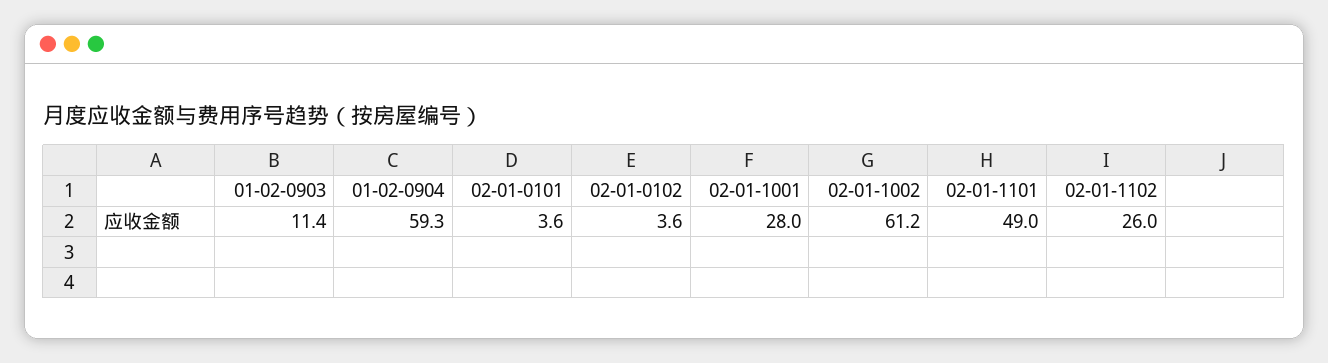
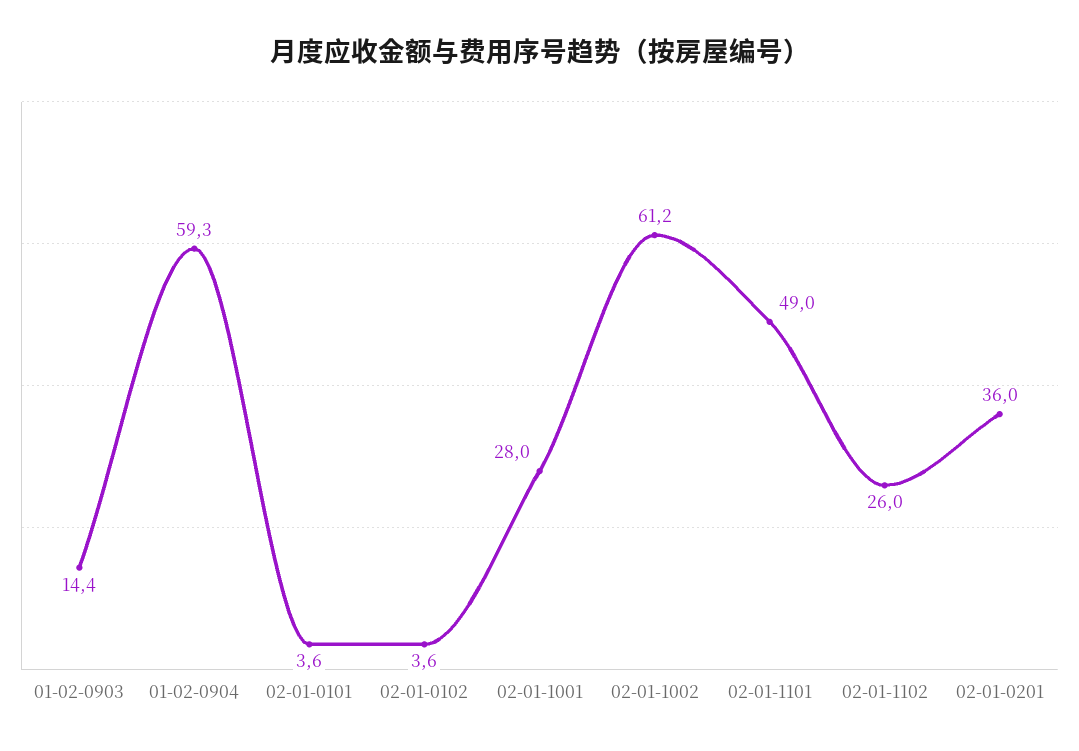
01-02-0903: 11.4 -> 14.4
02-01-0201: none -> 36

